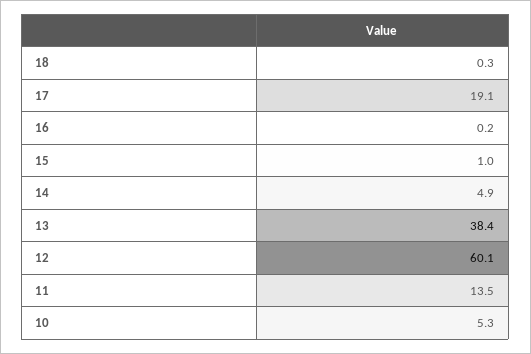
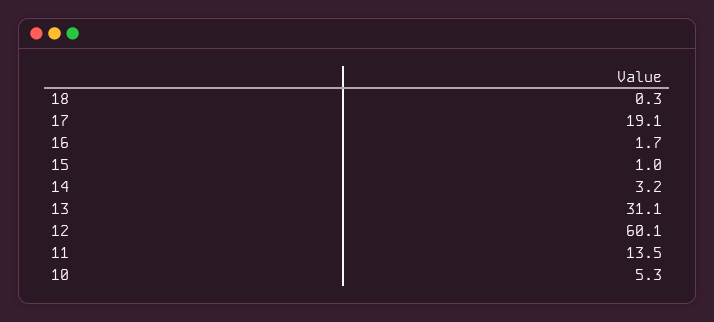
16: 0.2 -> 1.7
14: 4.9 -> 3.2
13: 38.4 -> 31.1

